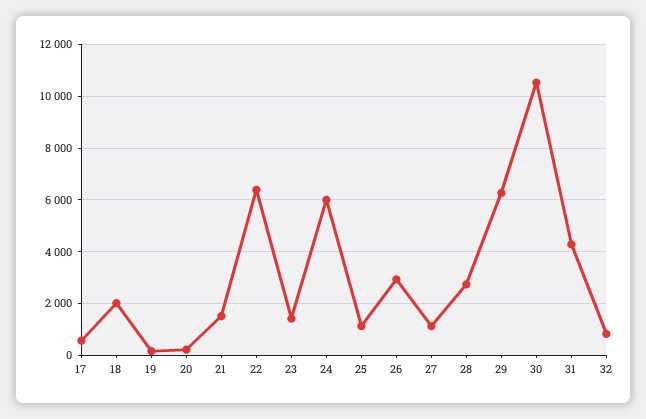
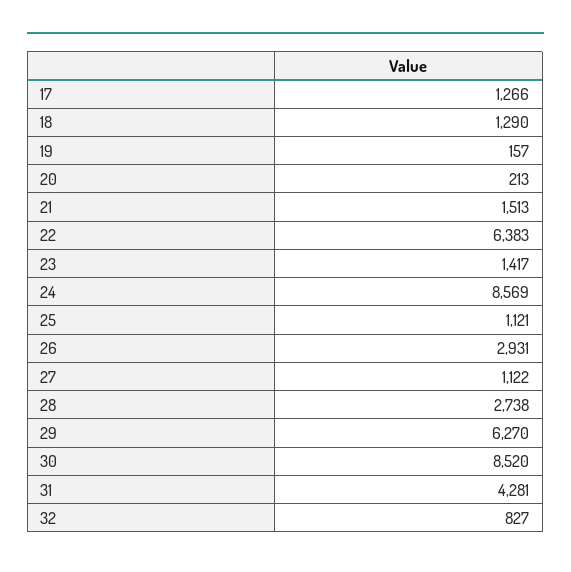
17: 500 -> 1266
18: 2000 -> 1290
24: 6000 -> 8569
30: 10500 -> 8520

